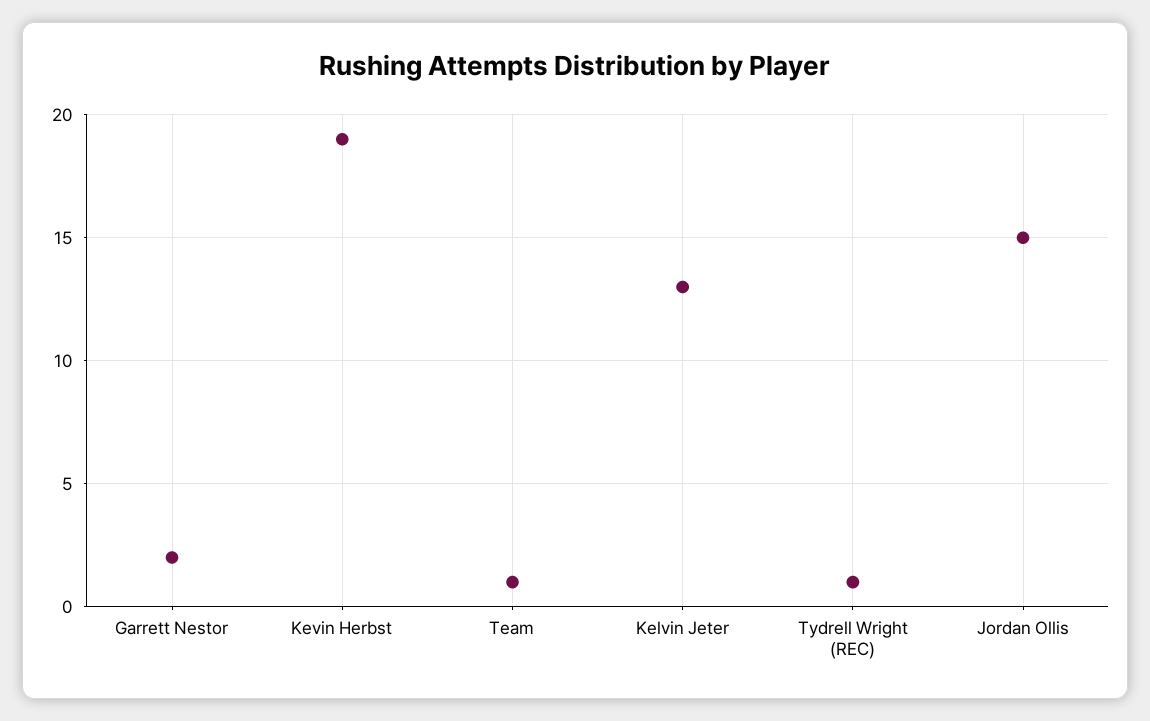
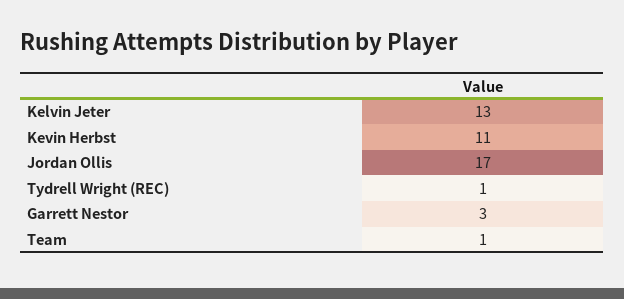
Garrett Nestor: 2 -> 3
Kevin Herbst: 19 -> 11
Jordan Ollis: 15 -> 17

